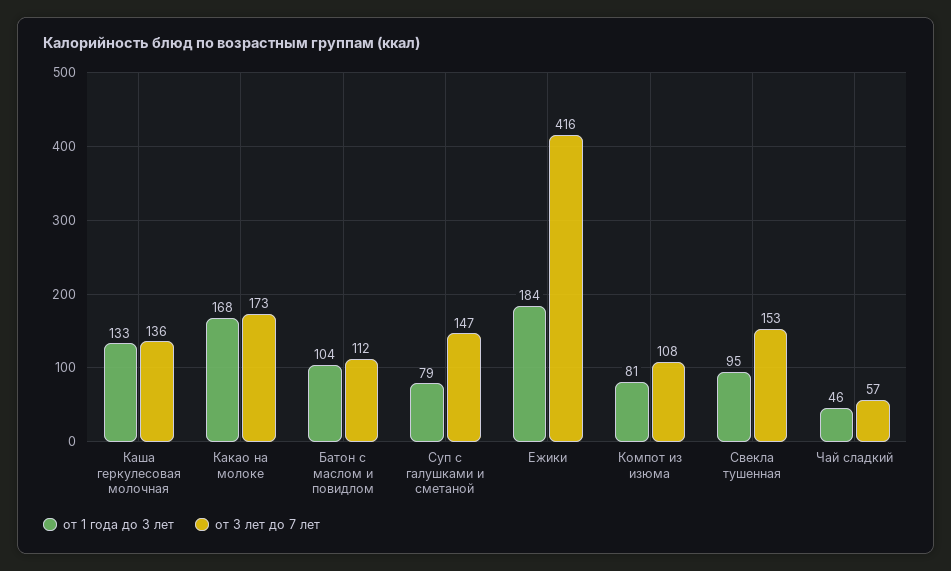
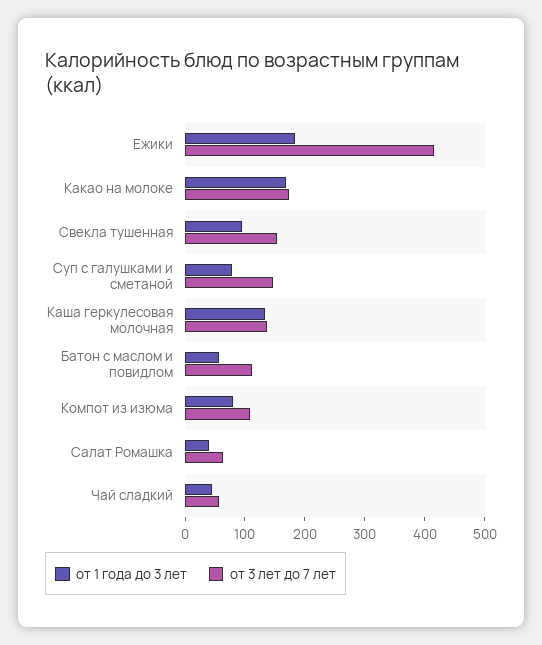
от 1 года до 3 лет, Батон с маслом и повидлом: 104 -> 60
от 1 года до 3 лет, Салат Ромашка: none -> 40
от 3 лет до 7 лет, Салат Ромашка: none -> 60

